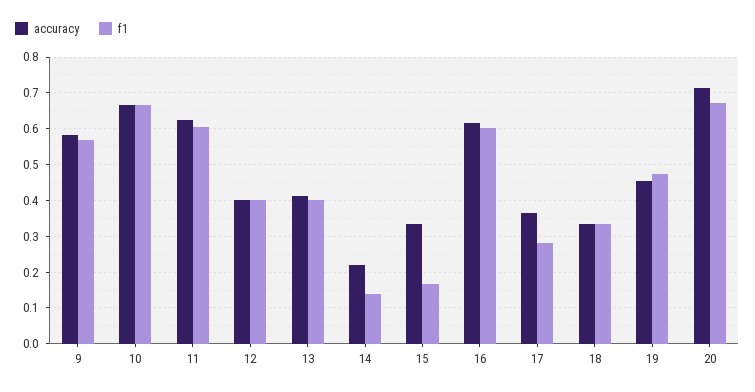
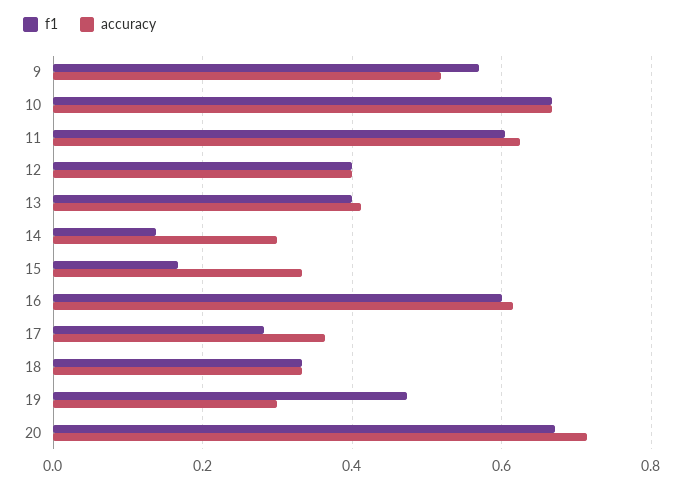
accuracy, 9: 0.58 -> 0.52
accuracy, 14: 0.22 -> 0.3
accuracy, 19: 0.46 -> 0.3

